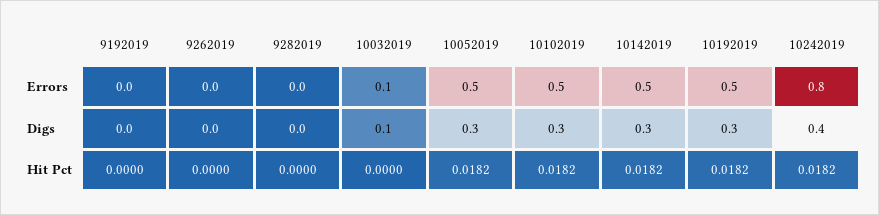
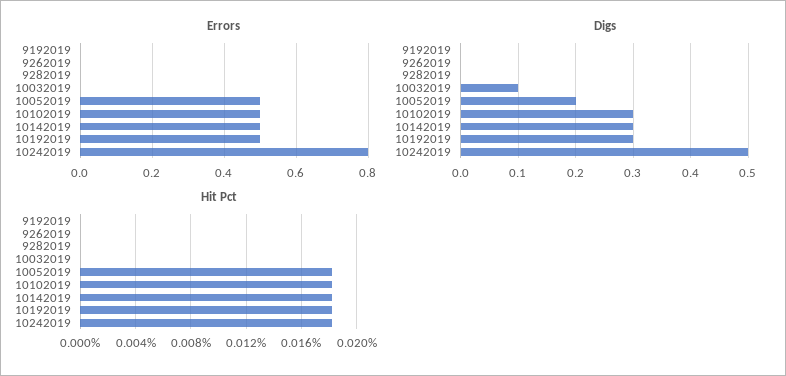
Errors, 10032019: 0.1 -> 0
Digs, 10052019: 0.3 -> 0.2
Digs, 10242019: 0.4 -> 0.5

